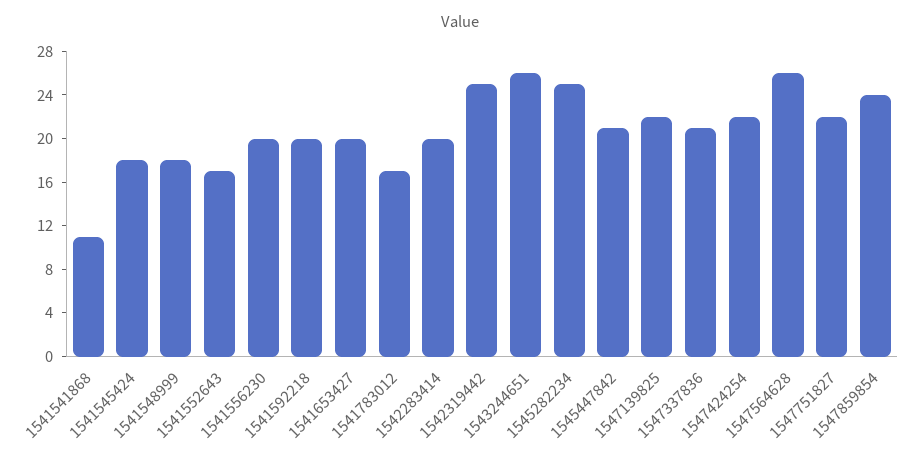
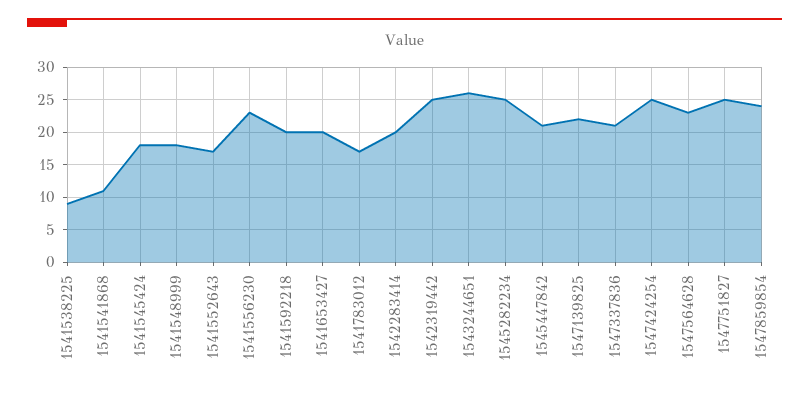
1541556230: 20 -> 23
1547424254: 22 -> 25
1547564628: 26 -> 23
1547751827: 22 -> 25
1541538225: none -> 9

